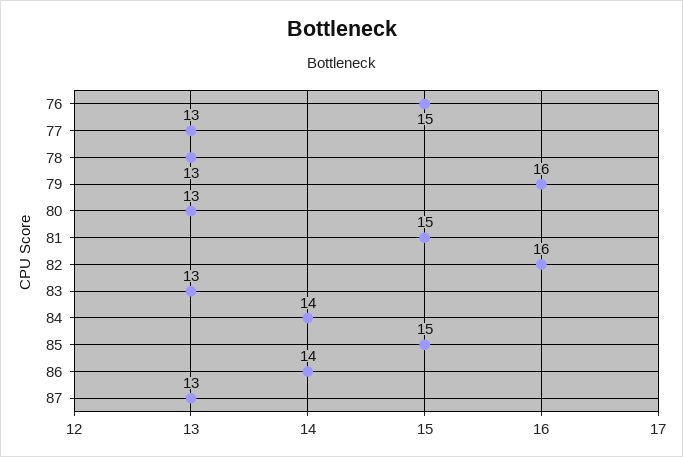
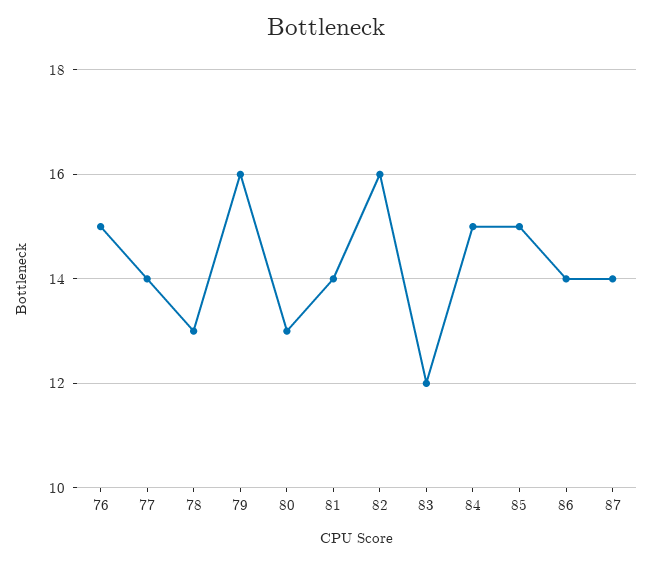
77: 13 -> 14
81: 15 -> 14
83: 13 -> 12
84: 14 -> 15
87: 13 -> 14

